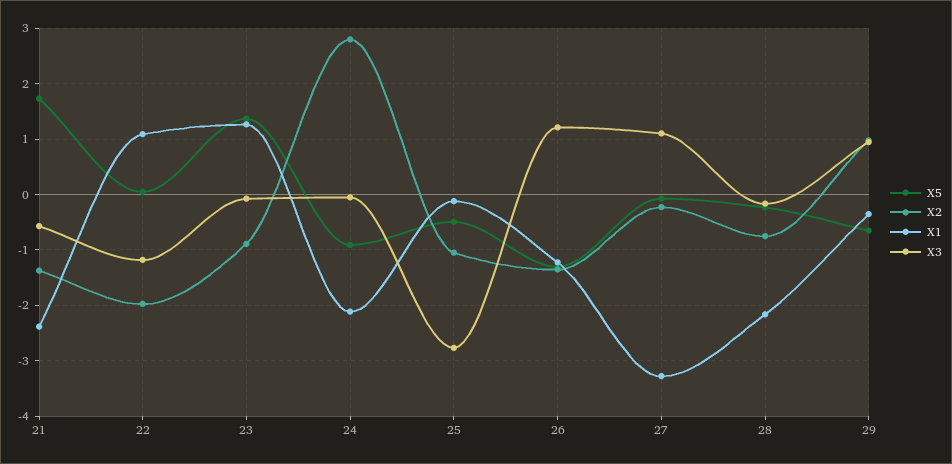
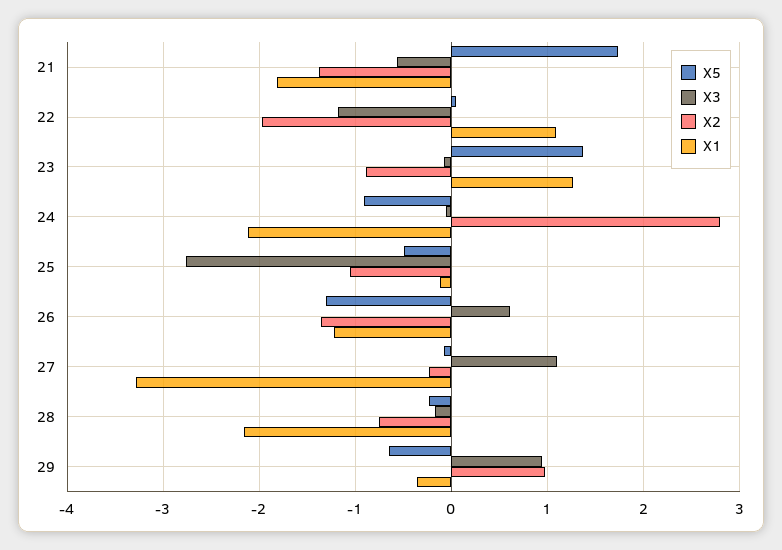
X1, 21: -2.4 -> -1.8
X3, 26: 1.2 -> 0.6

